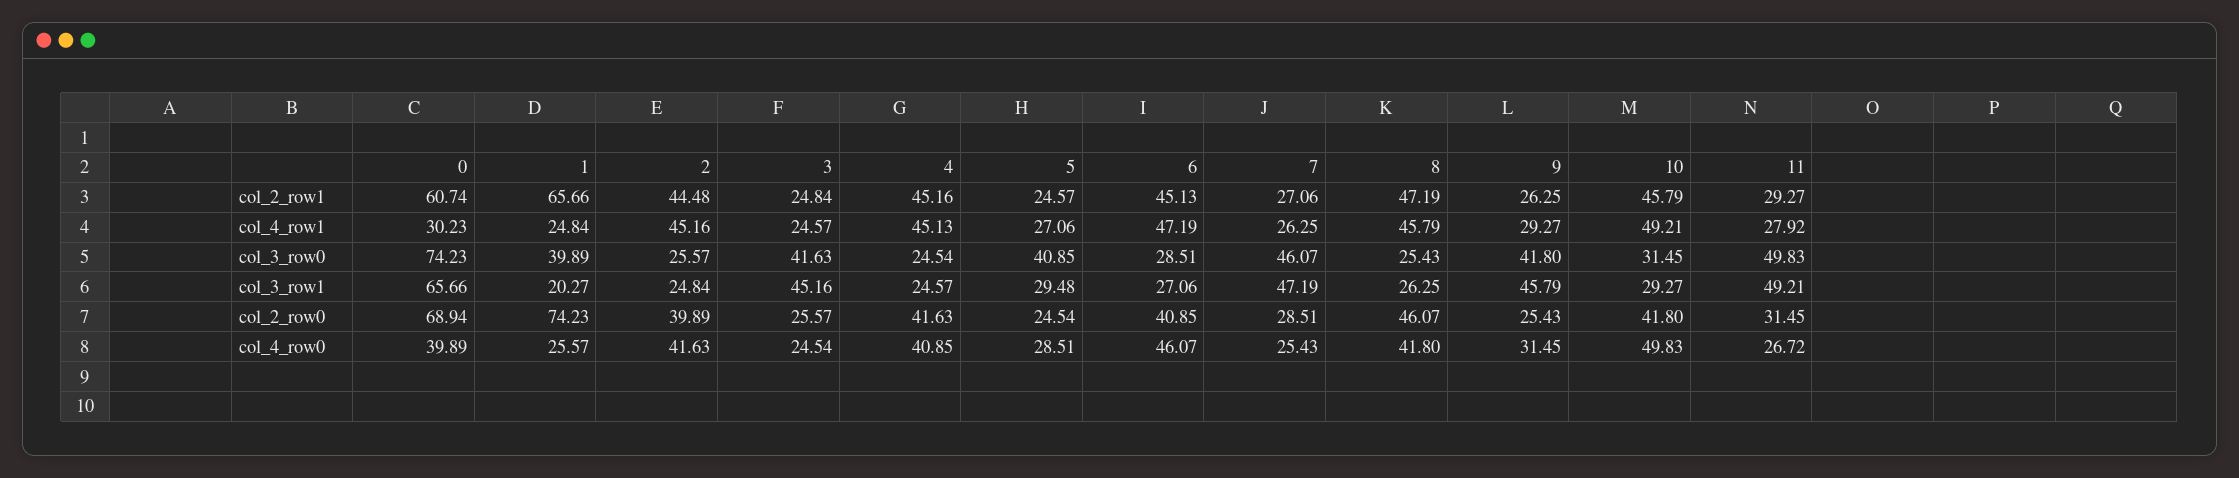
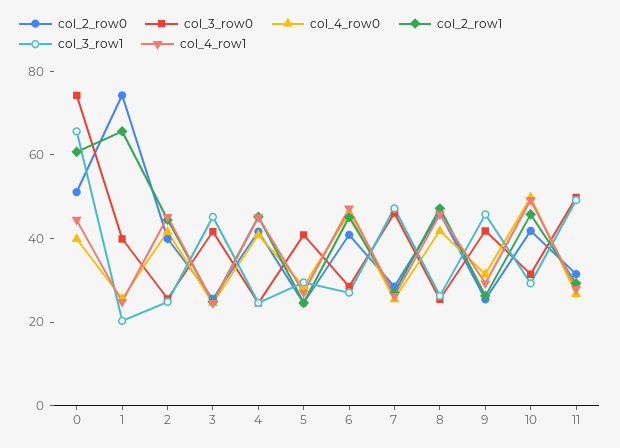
col_4_row1, 0: 30.23 -> 45
col_2_row0, 0: 68.94 -> 50

